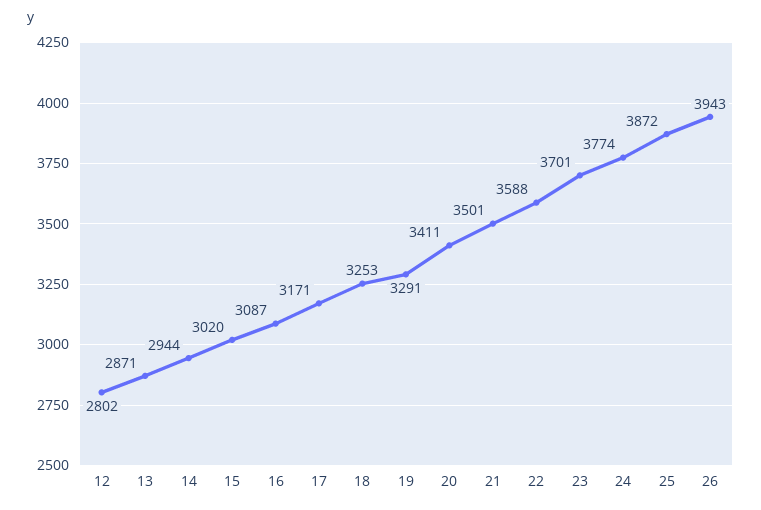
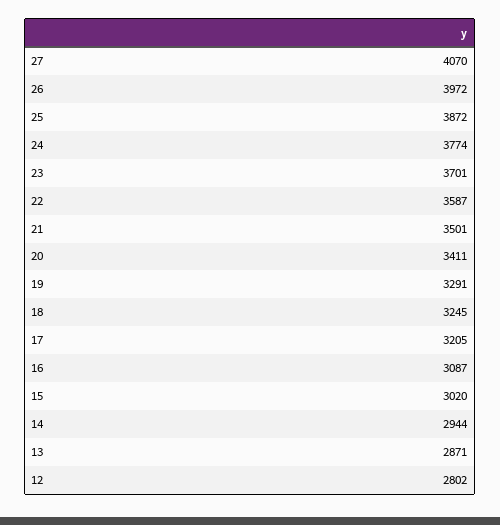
17: 3171 -> 3205
18: 3253 -> 3245
22: 3588 -> 3587
26: 3943 -> 3972
27: none -> 4070

